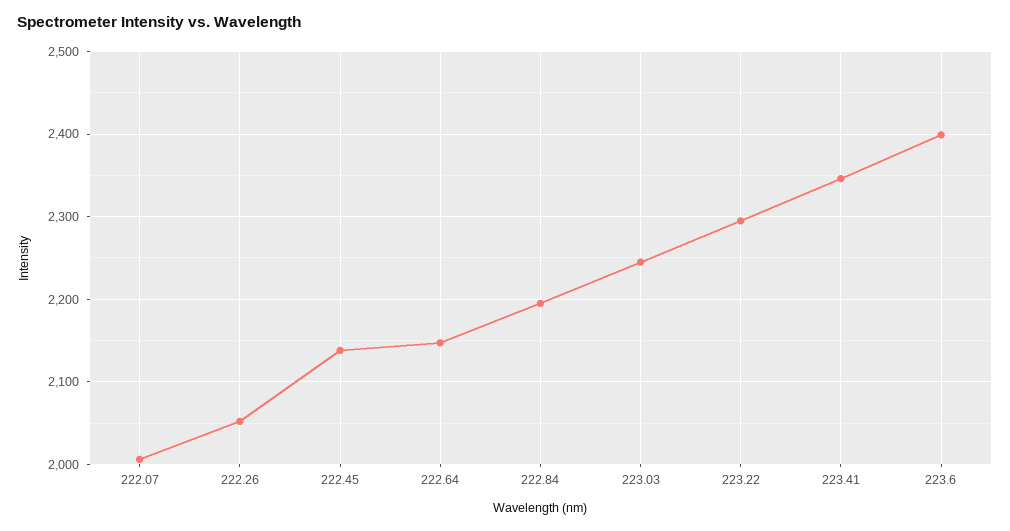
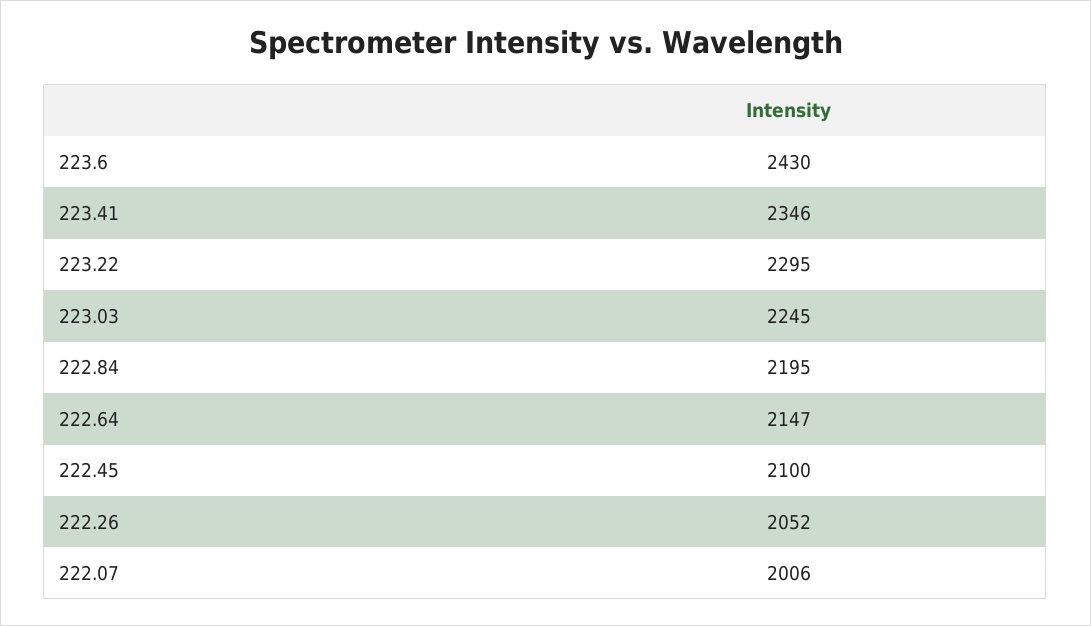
222.45: 2140 -> 2100
223.6: 2400 -> 2430

